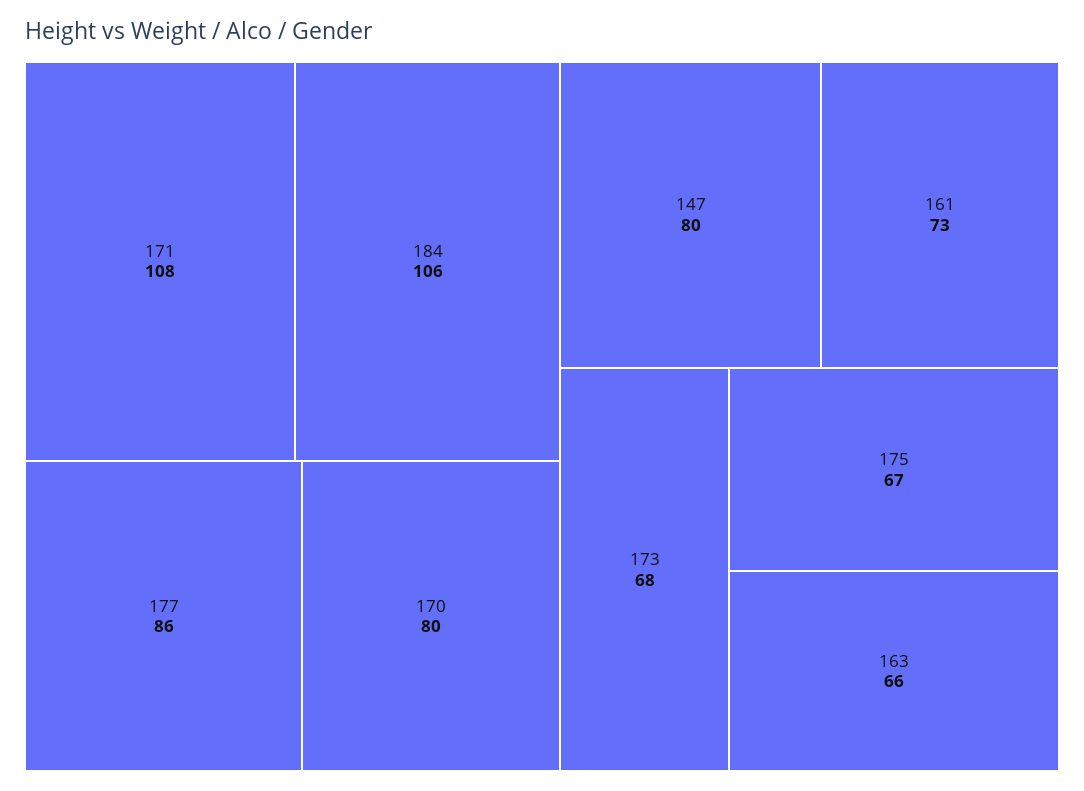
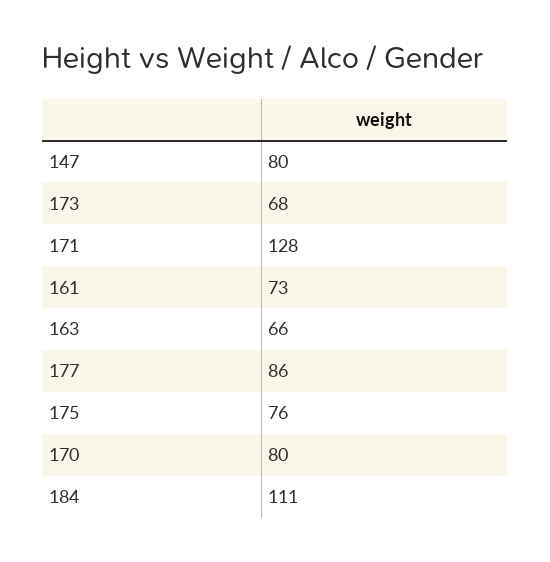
171: 108 -> 128
184: 106 -> 111
175: 67 -> 76

